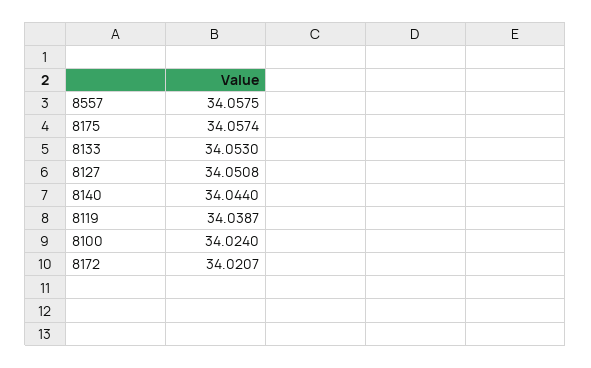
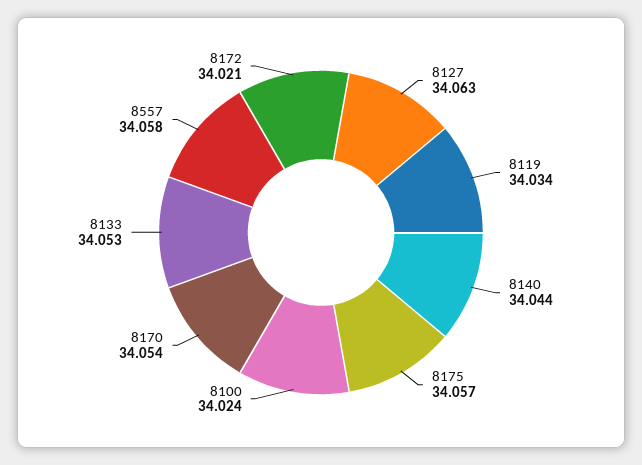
8127: 34.0508 -> 34.063
8119: 34.0387 -> 34.034
8170: none -> 34.054

